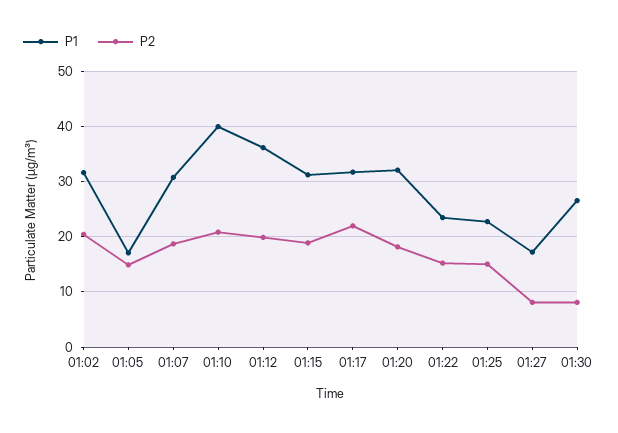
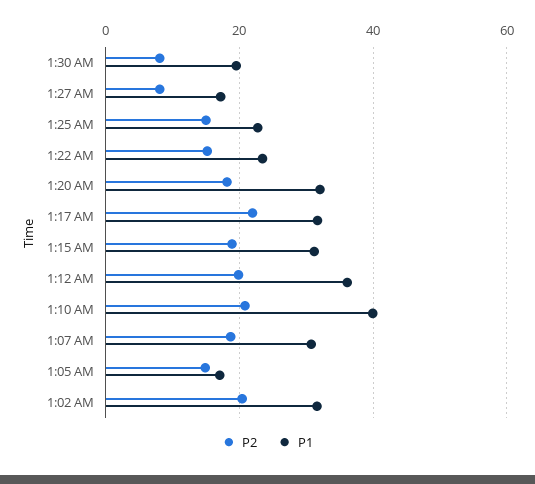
P1, 01:30: 26 -> 20

